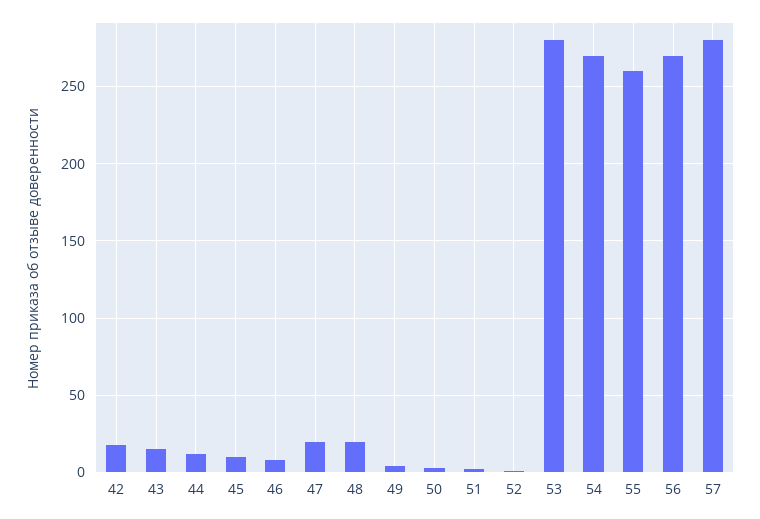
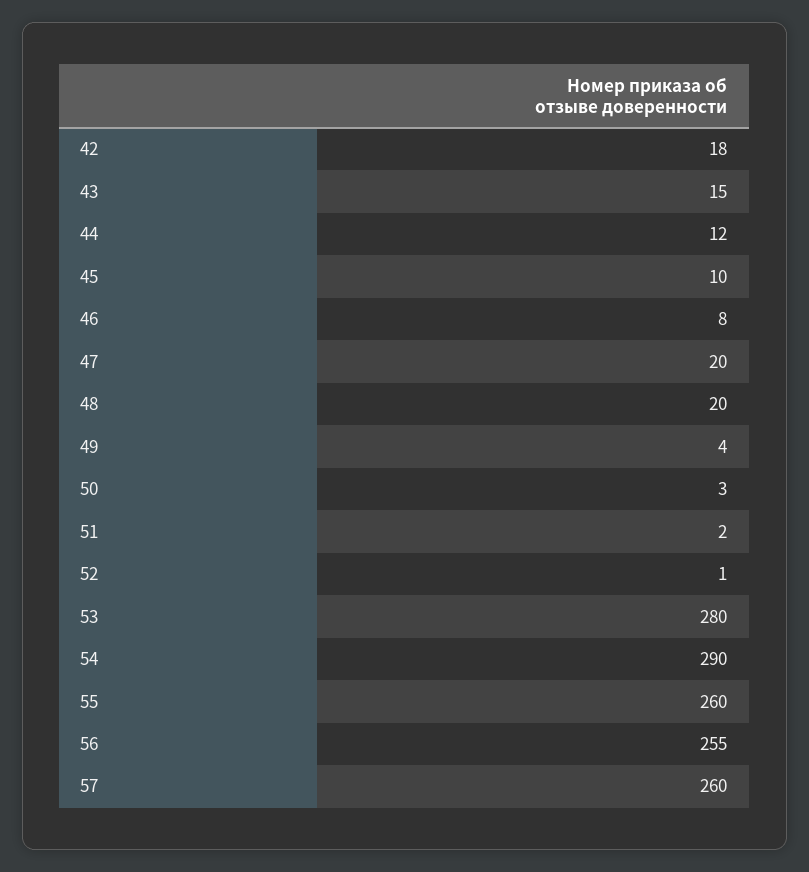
54: 270 -> 290
56: 270 -> 255
57: 280 -> 260

